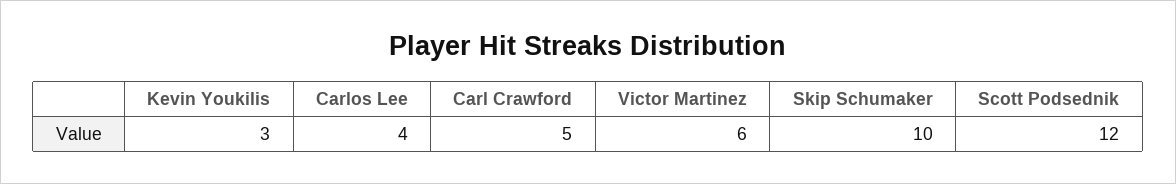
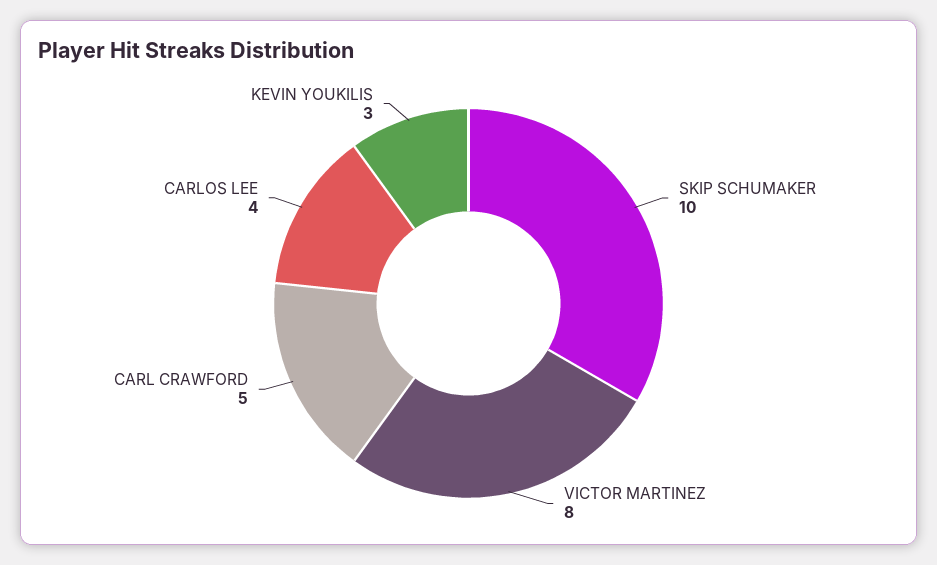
Victor Martinez: 6 -> 8
Scott Podsednik: 12 -> none

